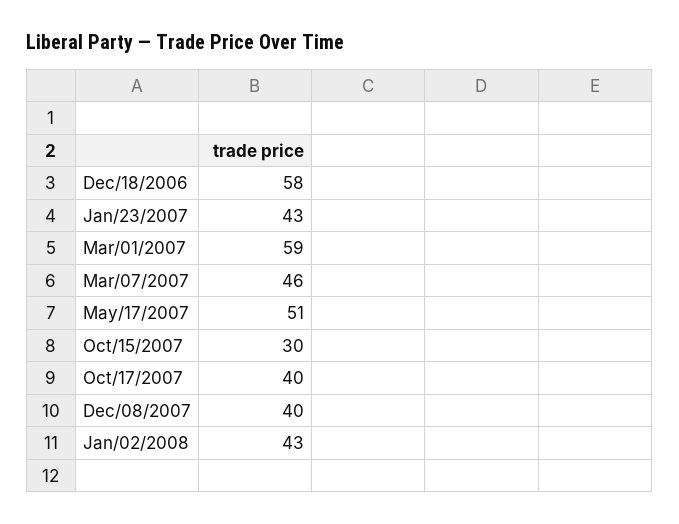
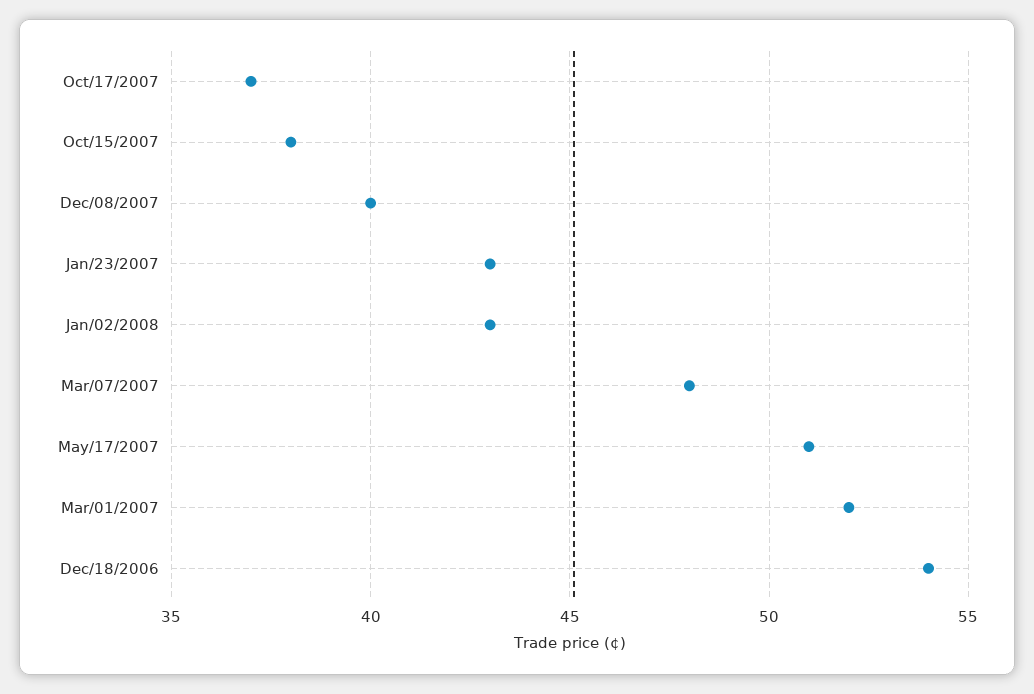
Dec/18/2006: 58 -> 54
Mar/01/2007: 59 -> 52
Mar/07/2007: 46 -> 48
Oct/15/2007: 30 -> 38
Oct/17/2007: 40 -> 37

